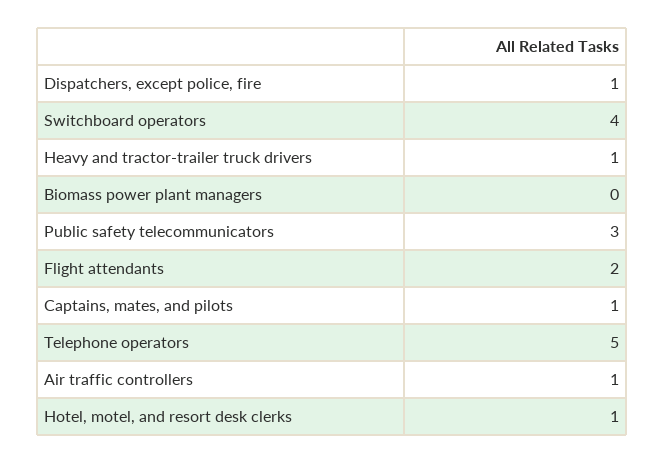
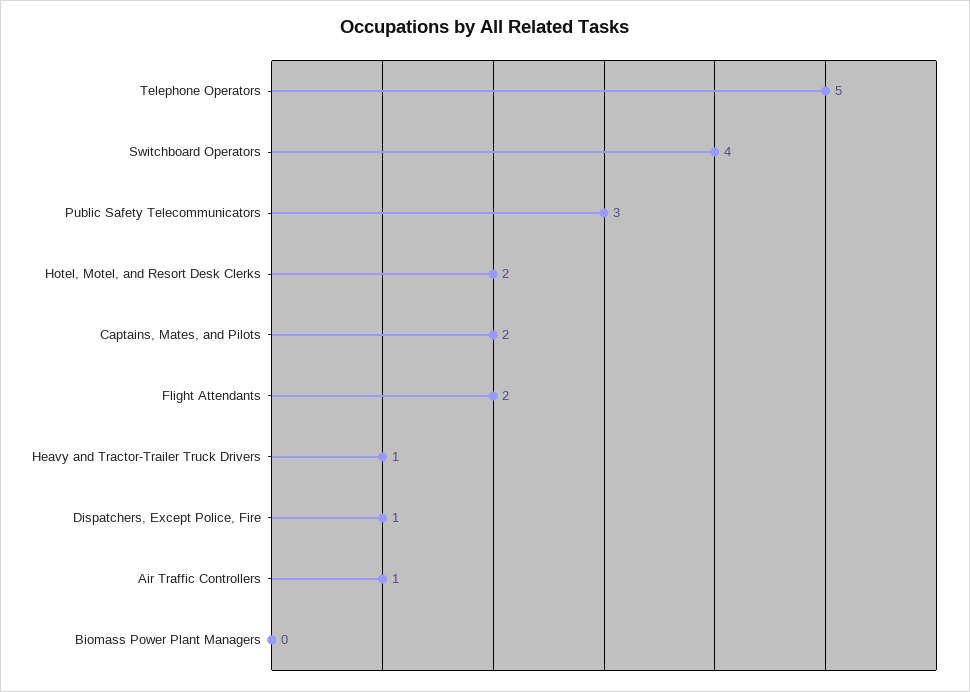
Captains, mates, and pilots: 1 -> 2
Hotel, motel, and resort desk clerks: 1 -> 2

